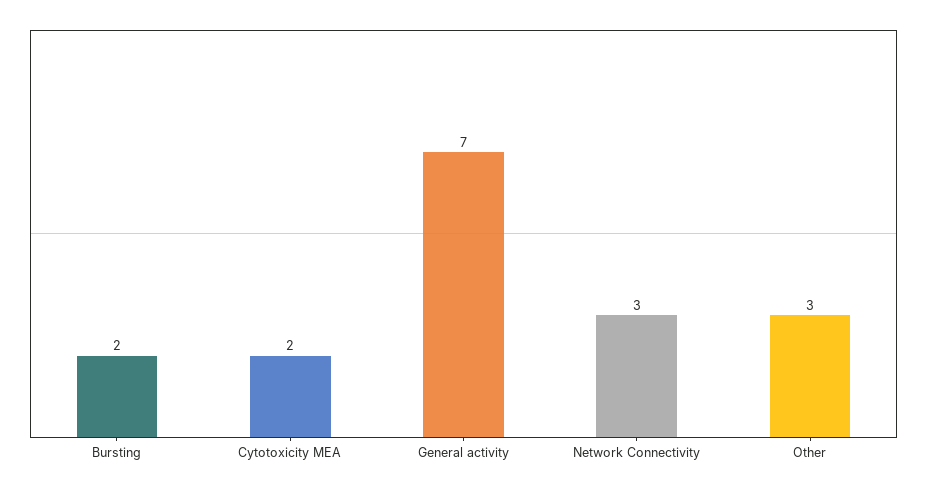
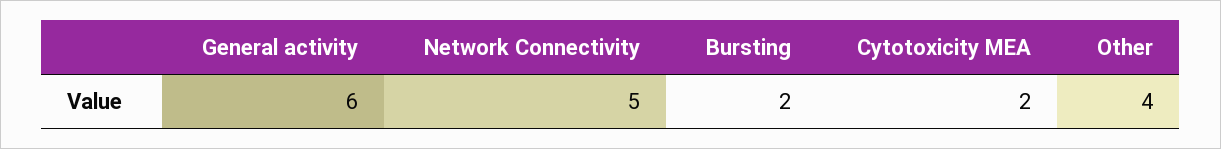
General activity: 7 -> 6
Network Connectivity: 3 -> 5
Other: 3 -> 4

